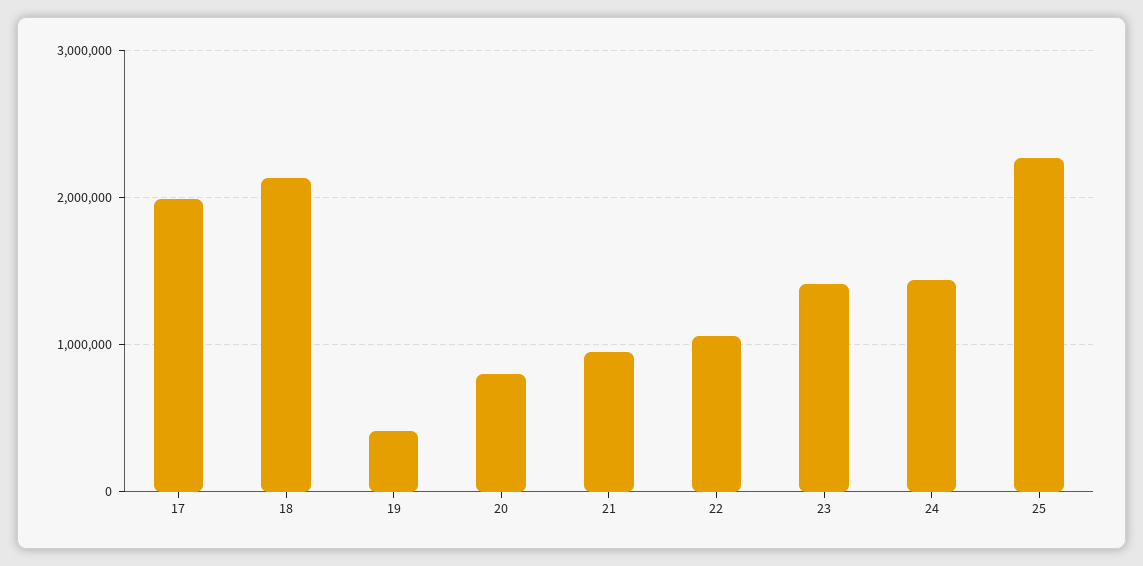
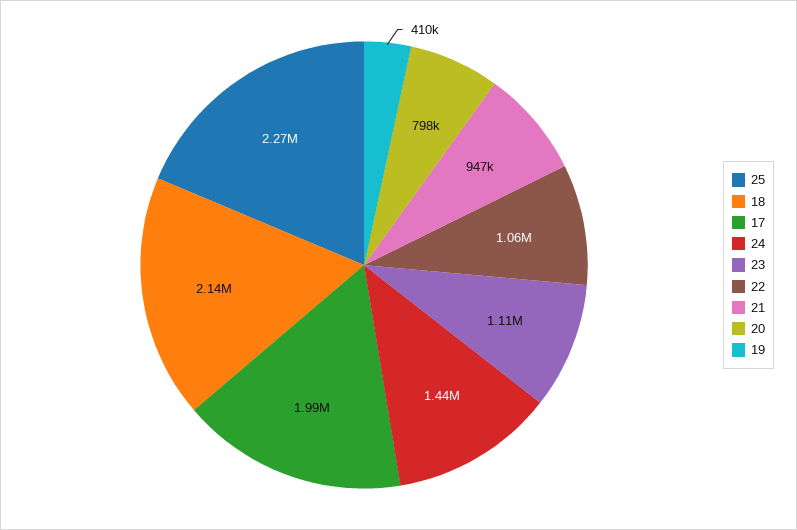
23: 1400000 -> 1110000

